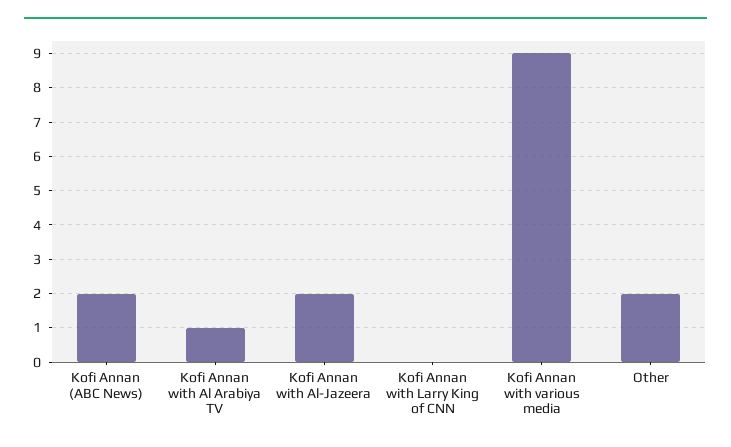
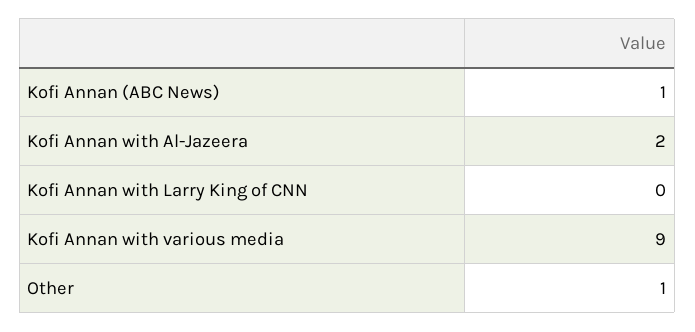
Kofi Annan (ABC News): 2 -> 1
Kofi Annan with Al Arabiya TV: 1 -> none
Other: 2 -> 1

